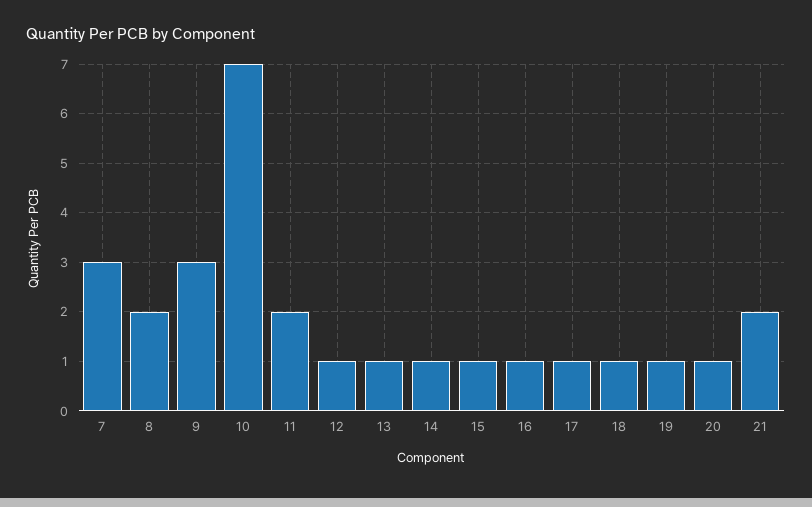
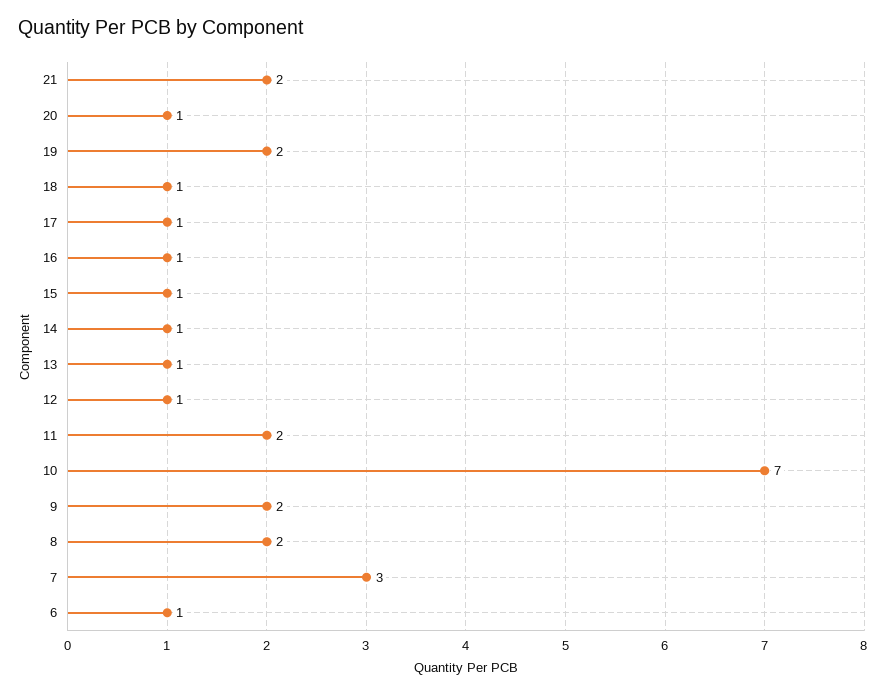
9: 3 -> 2
19: 1 -> 2
6: none -> 1

